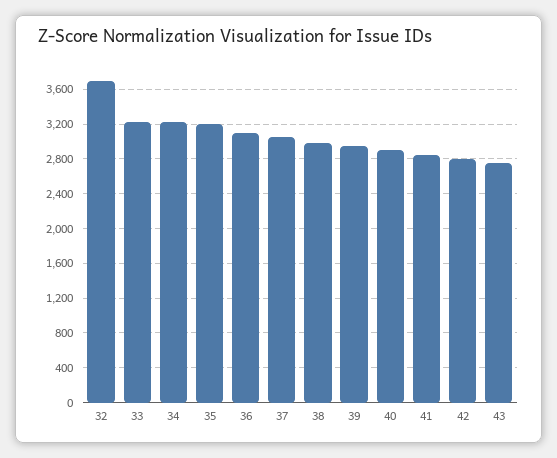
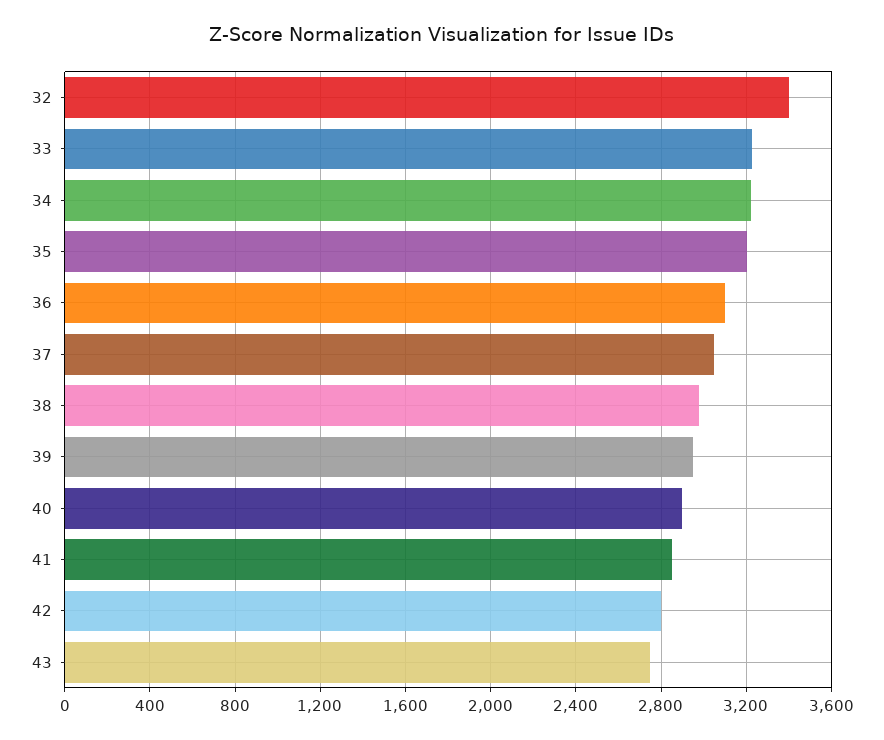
32: 3700 -> 3400

